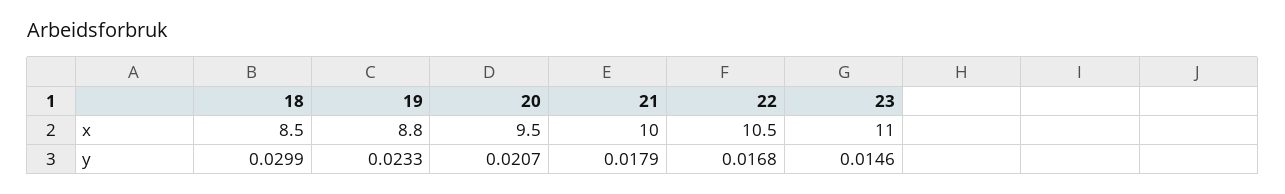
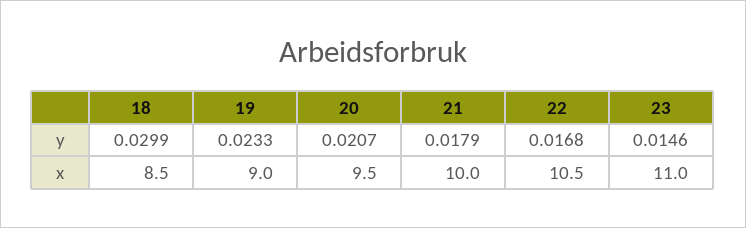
19, x: 8.8 -> 9

